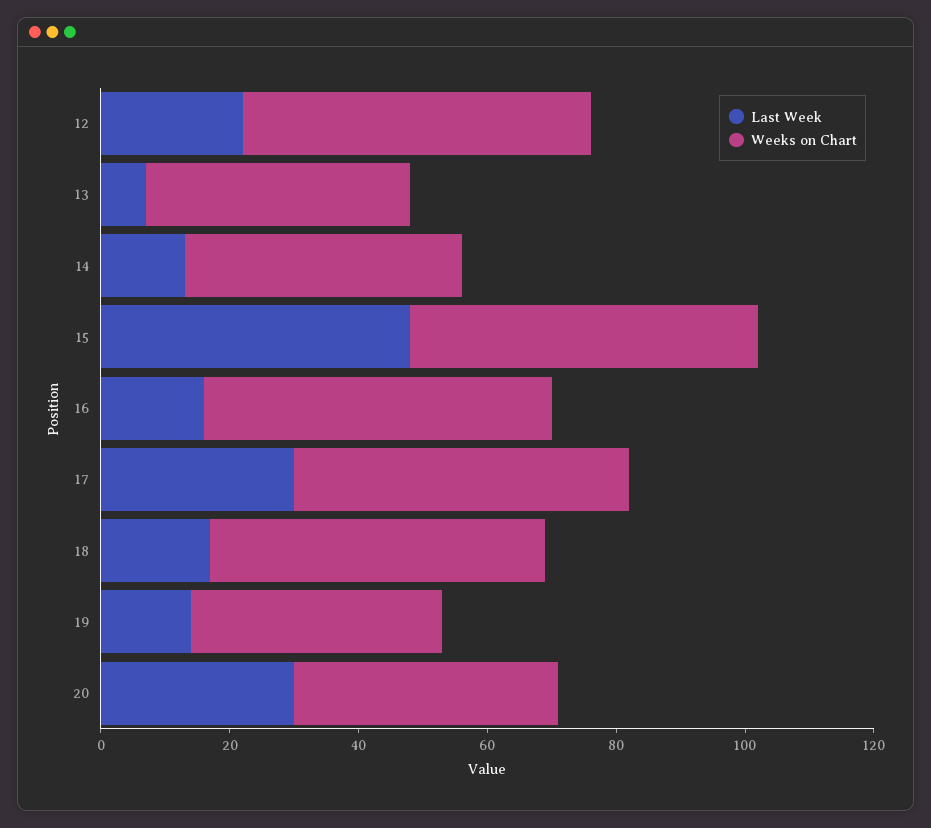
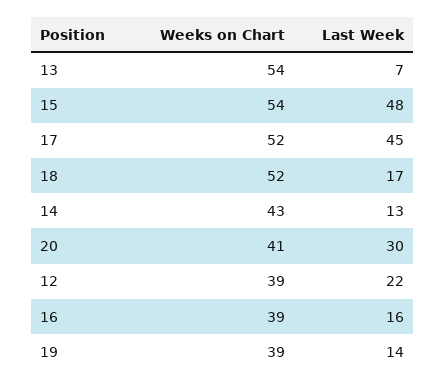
Weeks on Chart, 12: 55 -> 39
Weeks on Chart, 13: 40 -> 54
Weeks on Chart, 16: 55 -> 39
Last Week, 17: 30 -> 45

